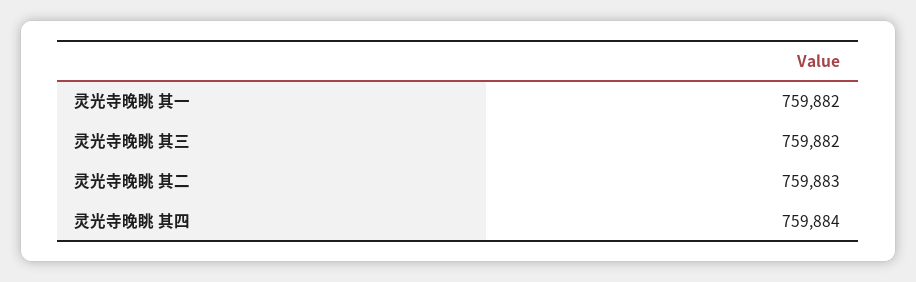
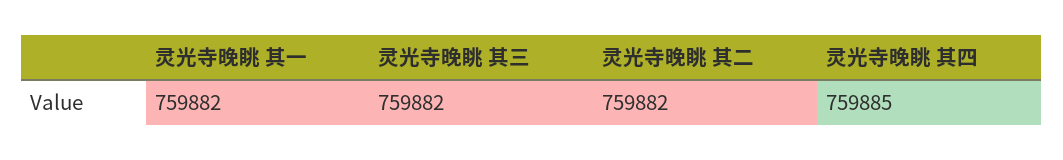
灵光寺晚眺 其二: 759883 -> 759882
灵光寺晚眺 其四: 759884 -> 759885

